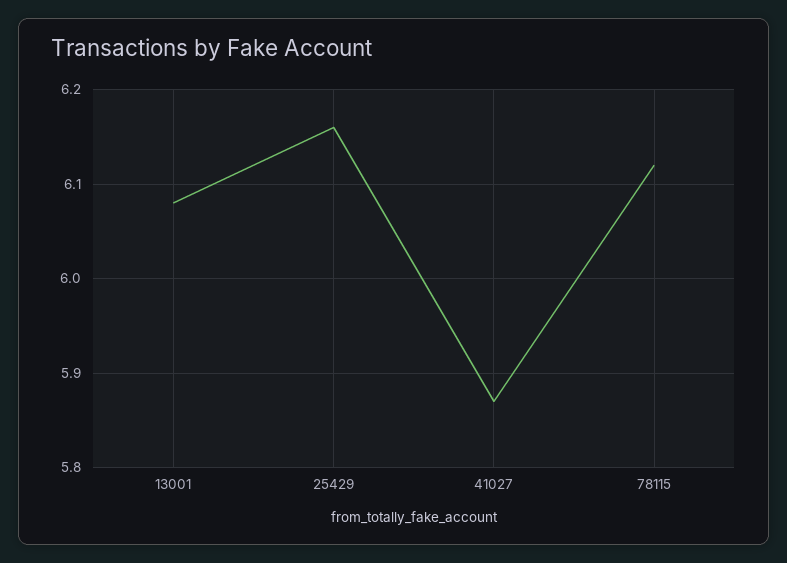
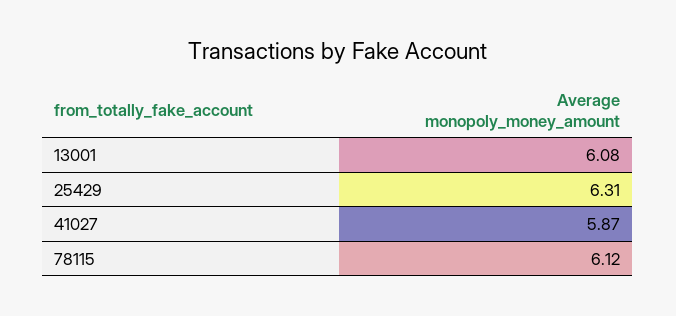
25429: 6.16 -> 6.31

